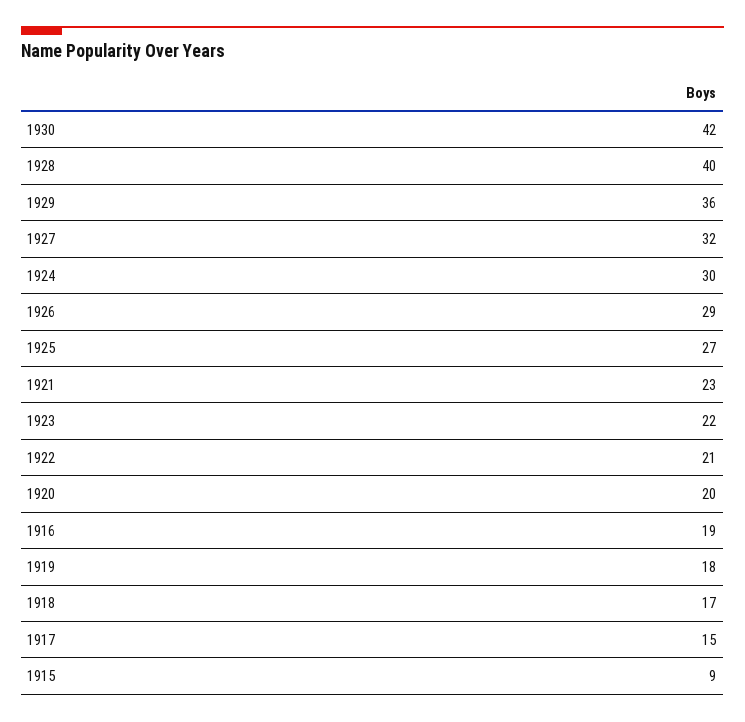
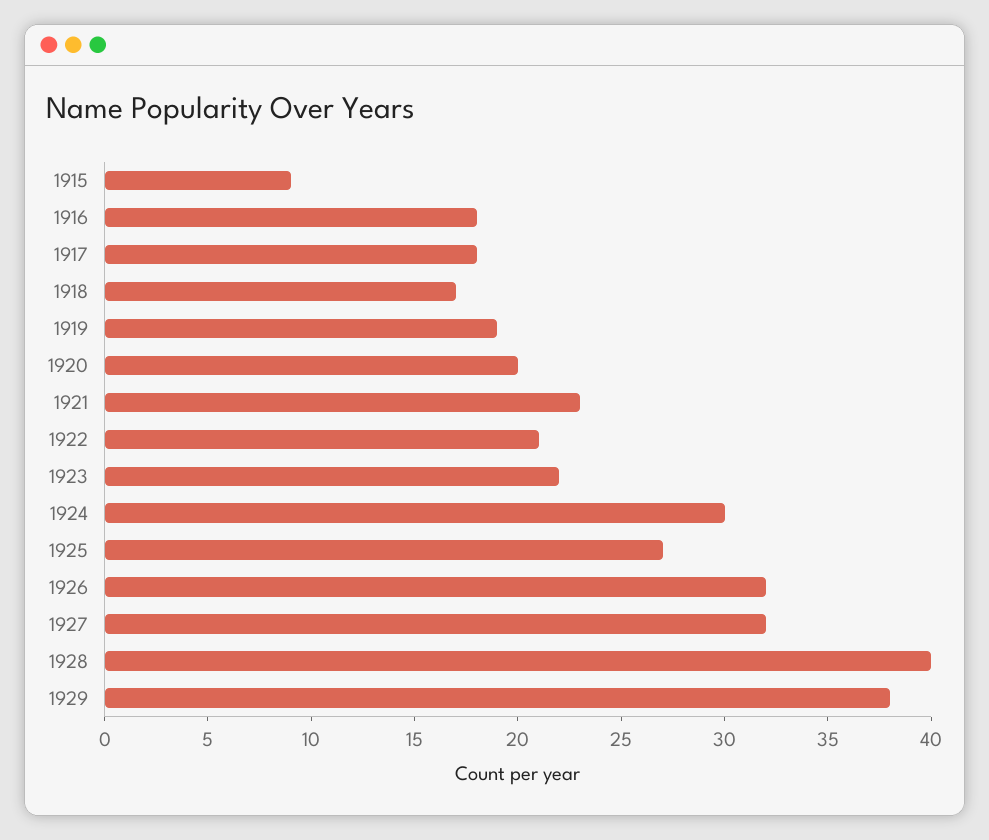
1930: 42 -> none
1929: 36 -> 38
1926: 29 -> 32
1916: 19 -> 18
1919: 18 -> 19
1917: 15 -> 18

